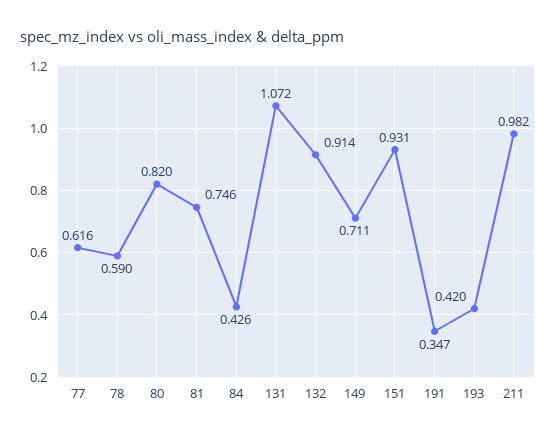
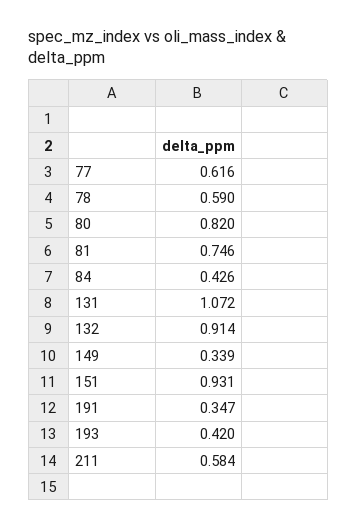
149: 0.711 -> 0.339
211: 0.982 -> 0.584

